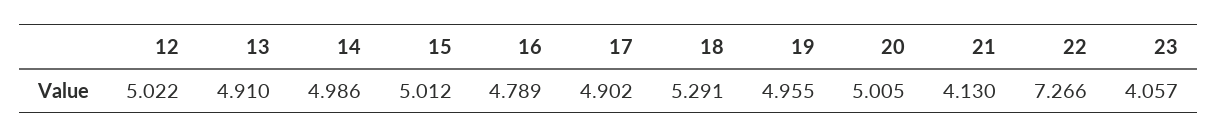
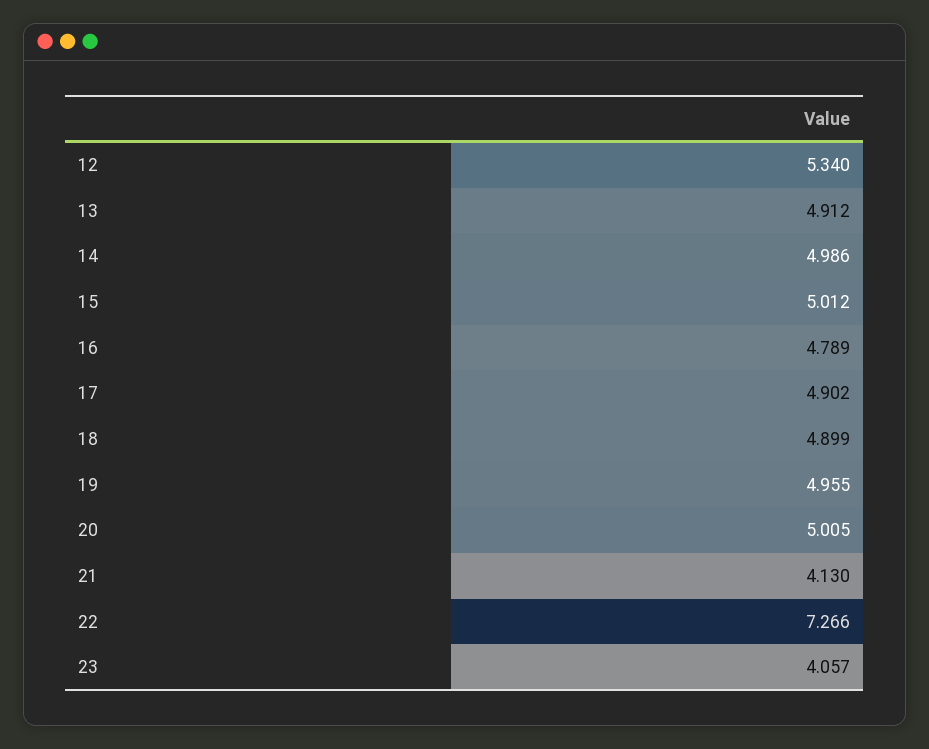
12: 5.022 -> 5.34
13: 4.91 -> 4.912
18: 5.291 -> 4.899

